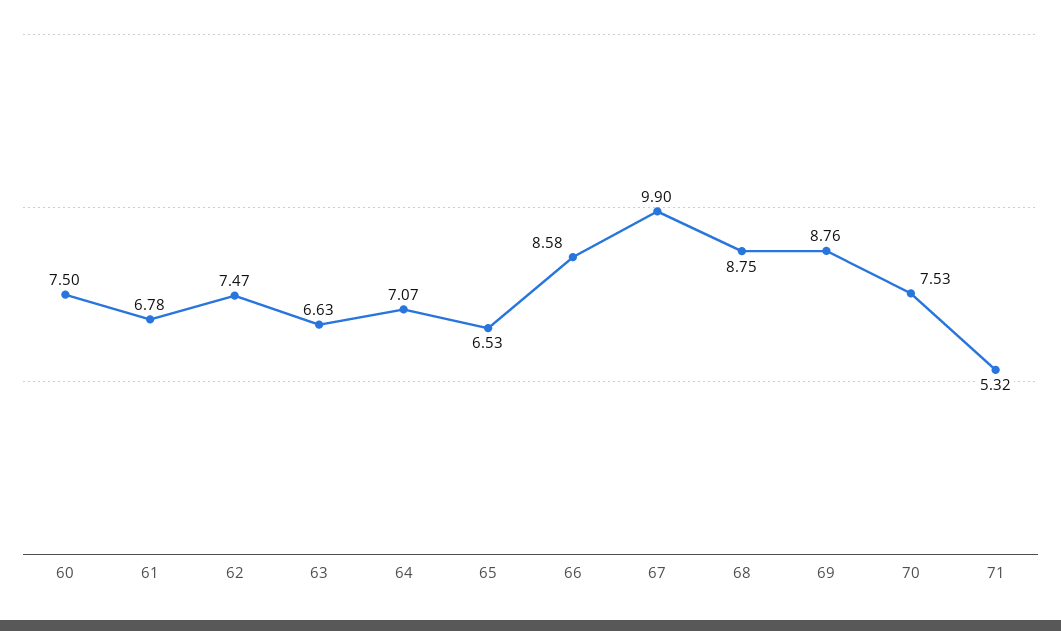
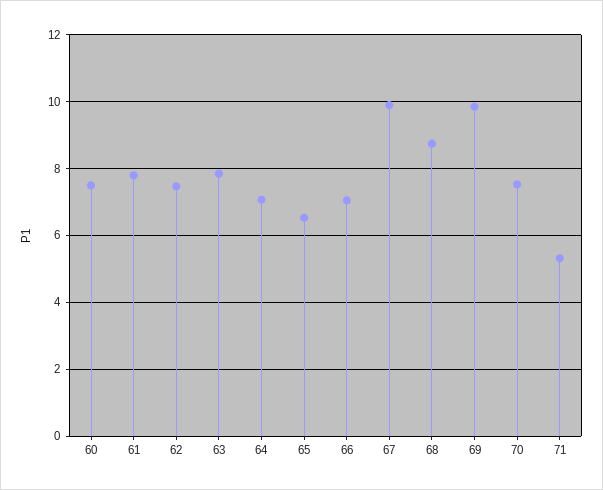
61: 6.78 -> 7.8
63: 6.63 -> 7.8
66: 8.58 -> 7
69: 8.76 -> 9.8

